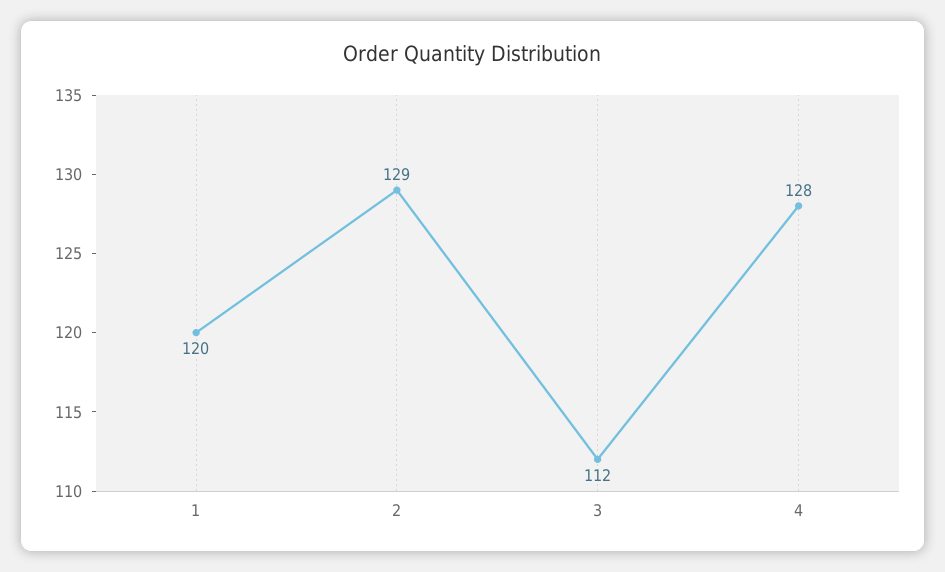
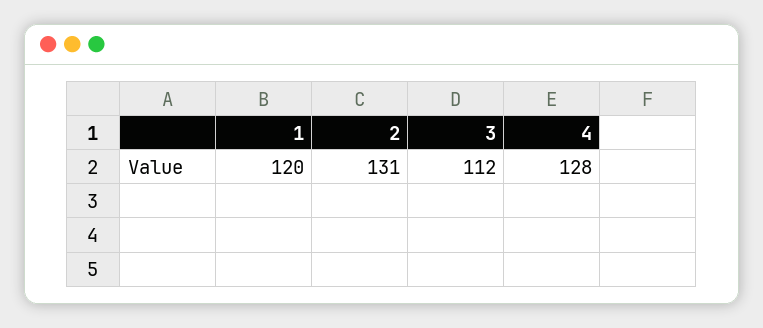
2: 129 -> 131

